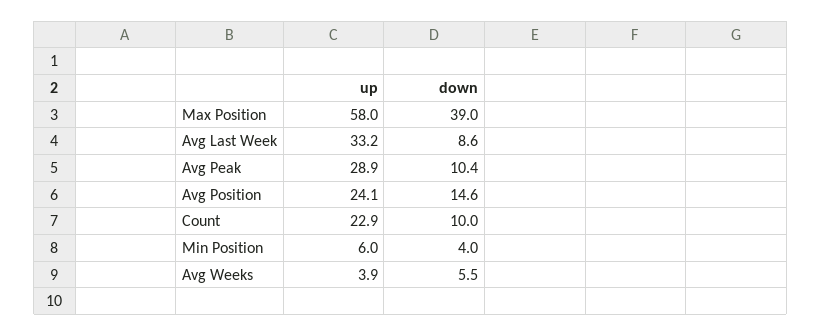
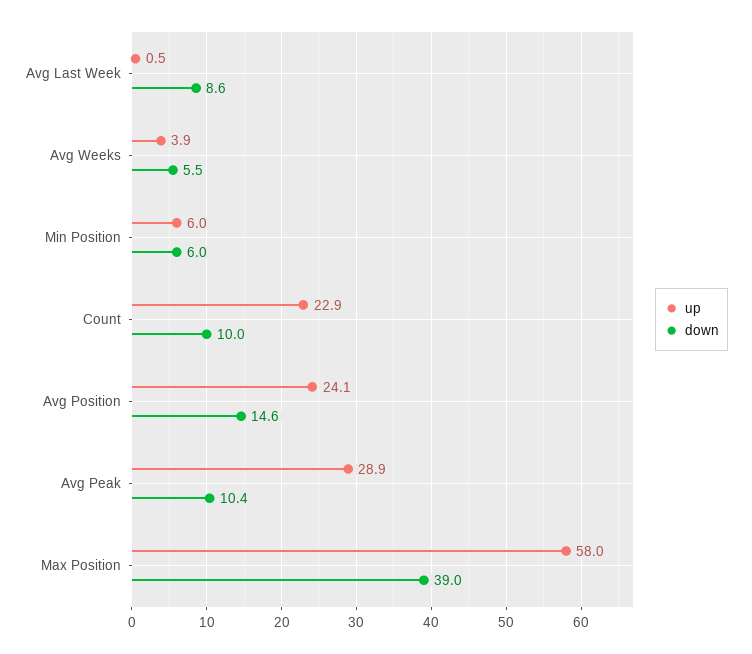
up, Avg Last Week: 33.2 -> 0.5
down, Min Position: 4 -> 6

